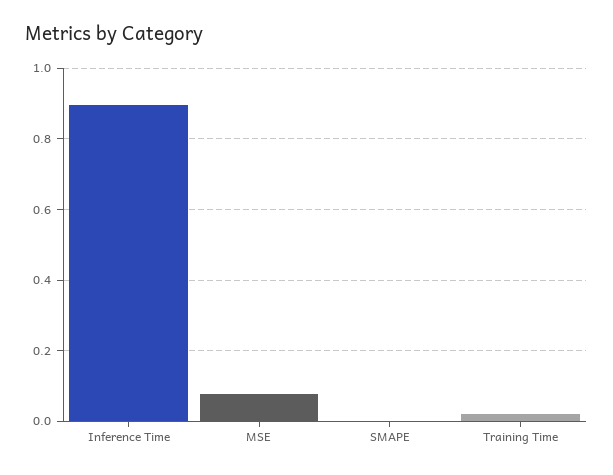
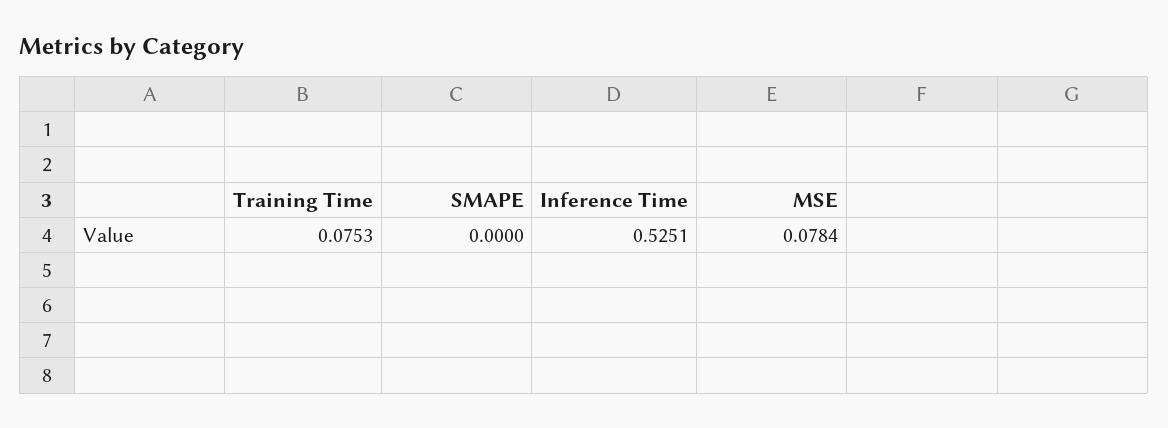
Inference Time: 0.9 -> 0.5251
Training Time: 0.02 -> 0.0753

